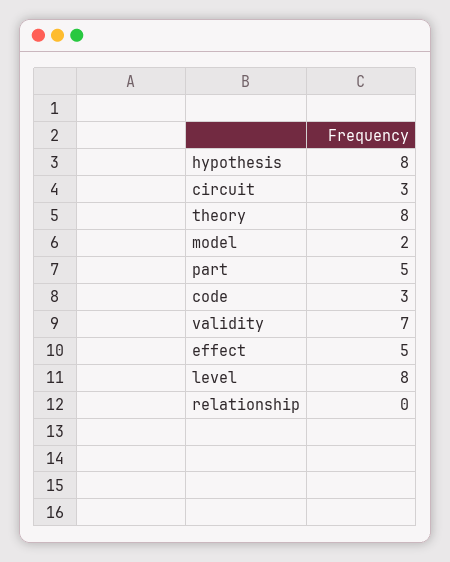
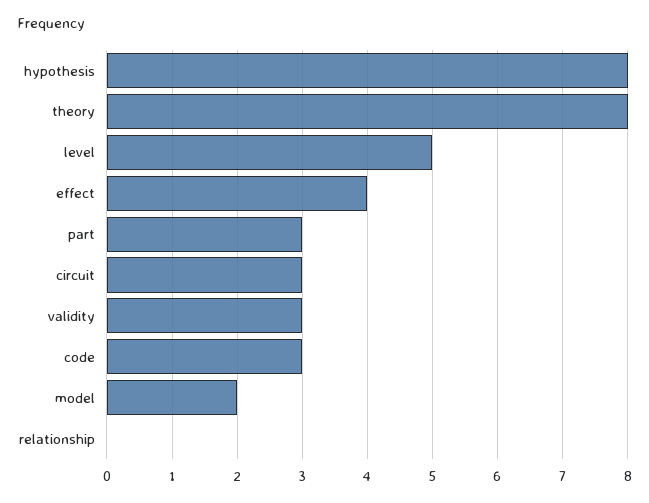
part: 5 -> 3
validity: 7 -> 3
effect: 5 -> 4
level: 8 -> 5

